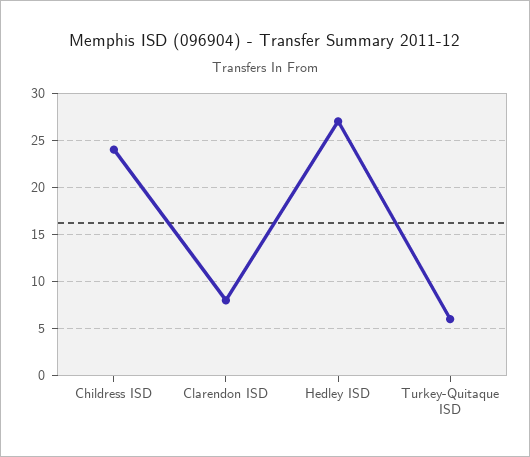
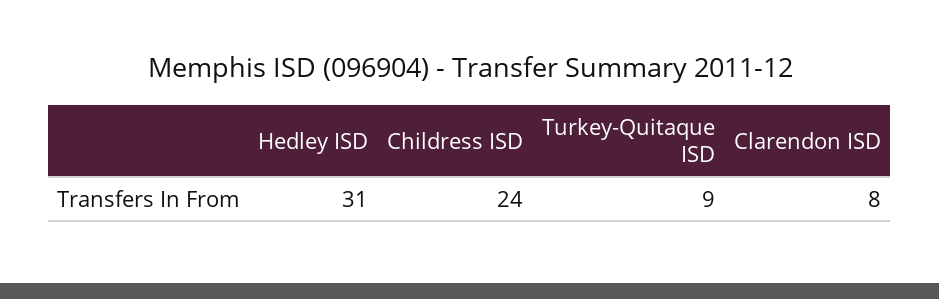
Hedley ISD: 27 -> 31
Turkey-Quitaque ISD: 6 -> 9

